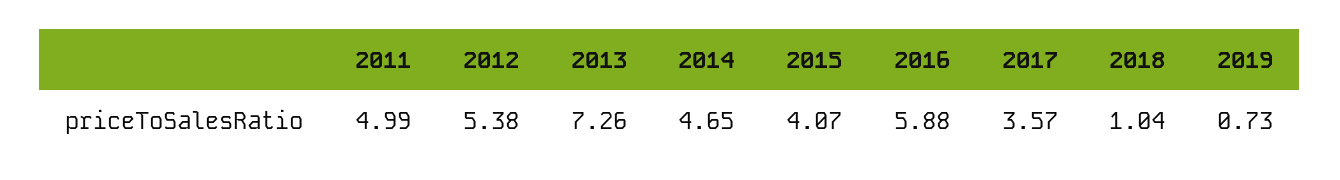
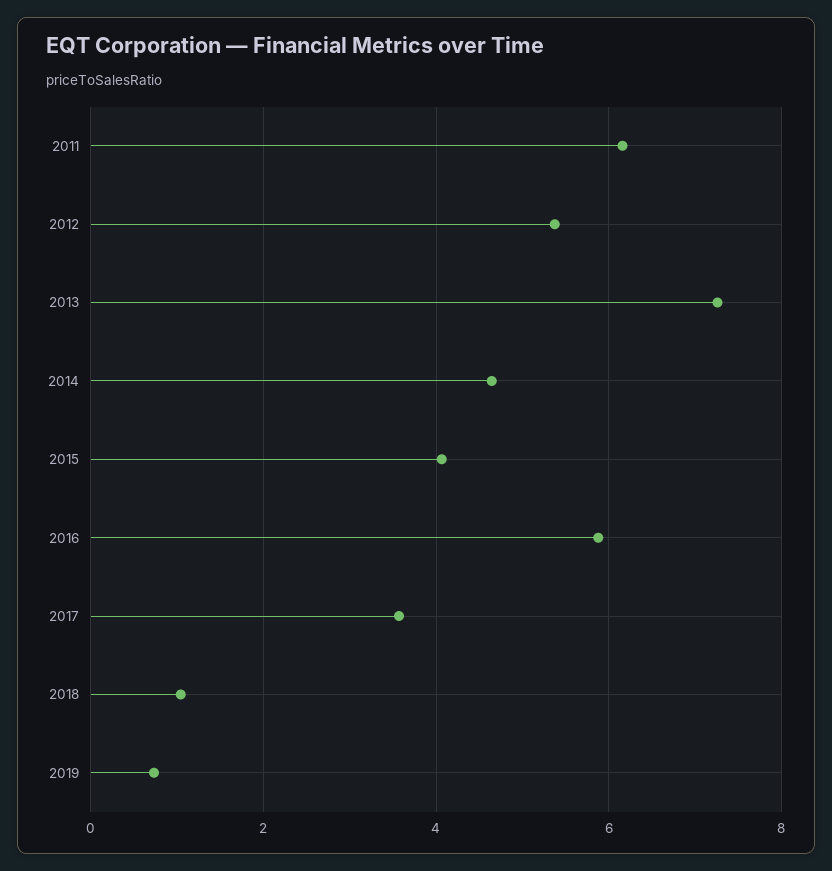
2011: 4.99 -> 6.2

